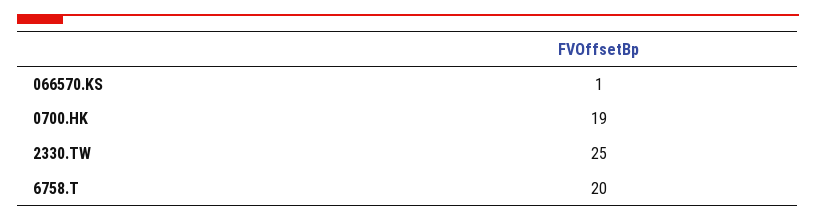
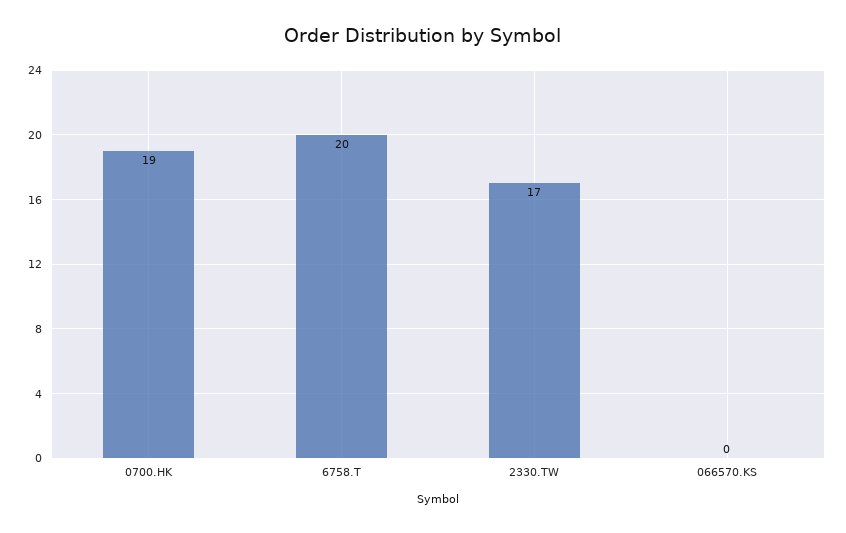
066570.KS: 1 -> 0
2330.TW: 25 -> 17

